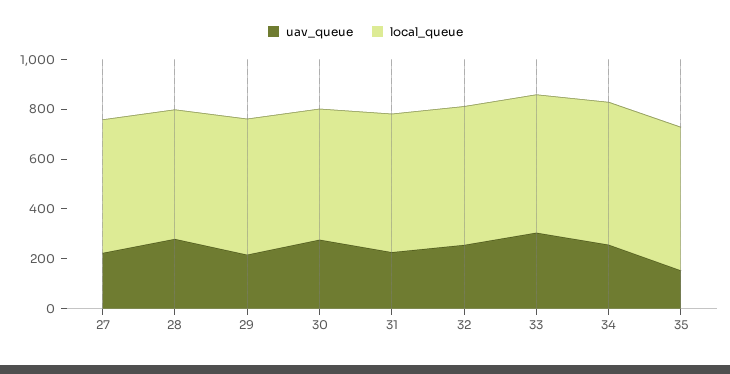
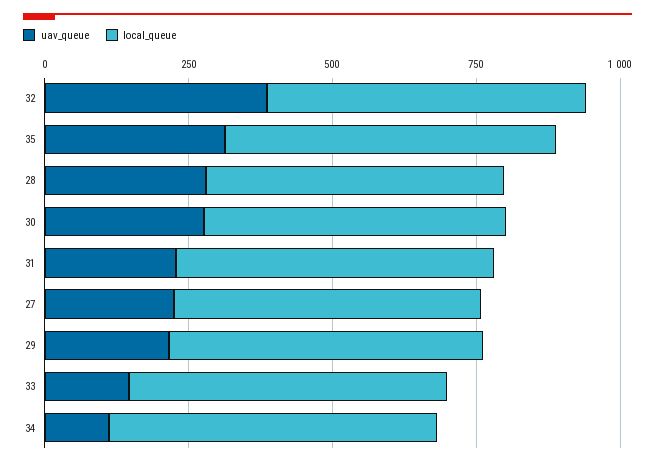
uav_queue, 32: 250 -> 400
uav_queue, 33: 300 -> 150
uav_queue, 34: 250 -> 100
uav_queue, 35: 150 -> 300

